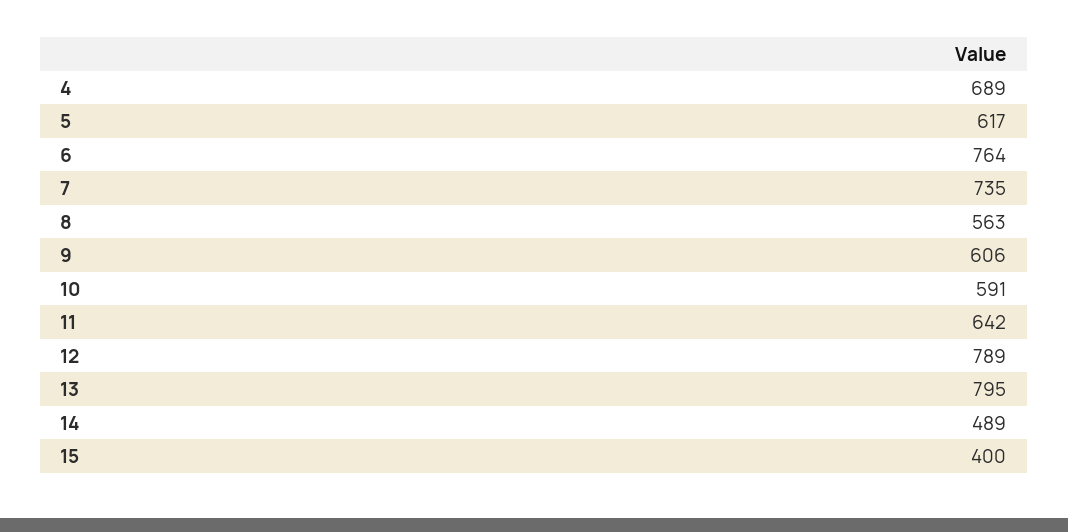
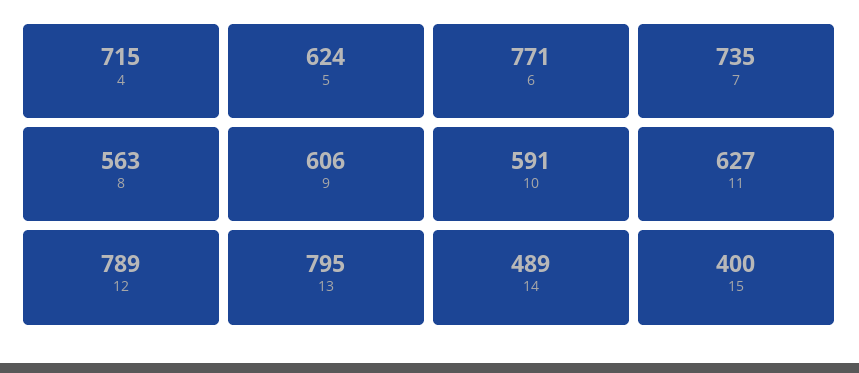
4: 689 -> 715
5: 617 -> 624
6: 764 -> 771
11: 642 -> 627

